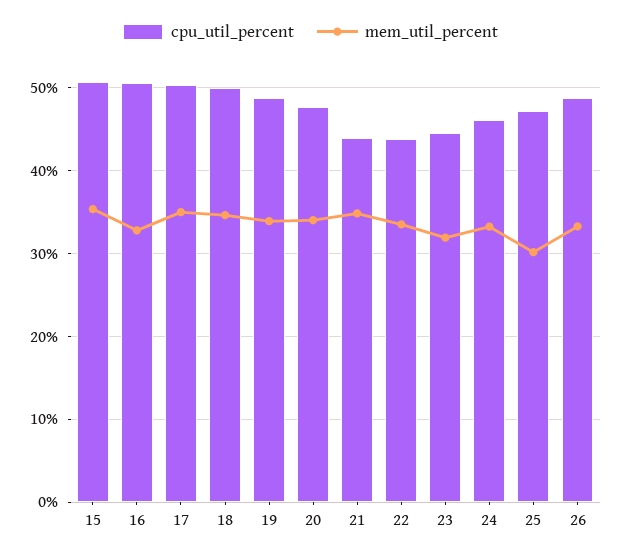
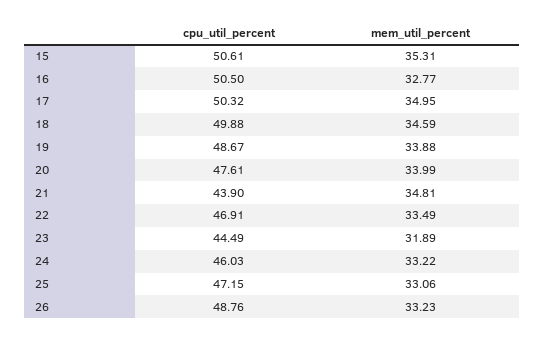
cpu_util_percent, 22: 44 -> 46.91
mem_util_percent, 25: 30 -> 33.06

